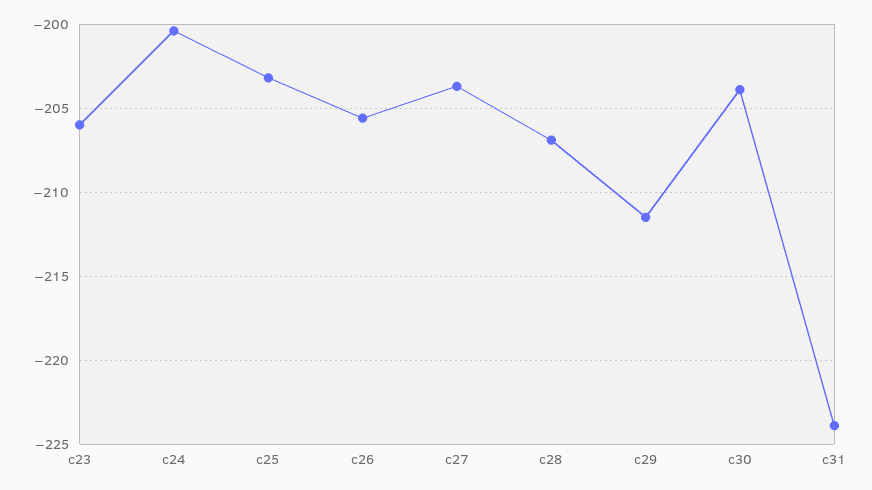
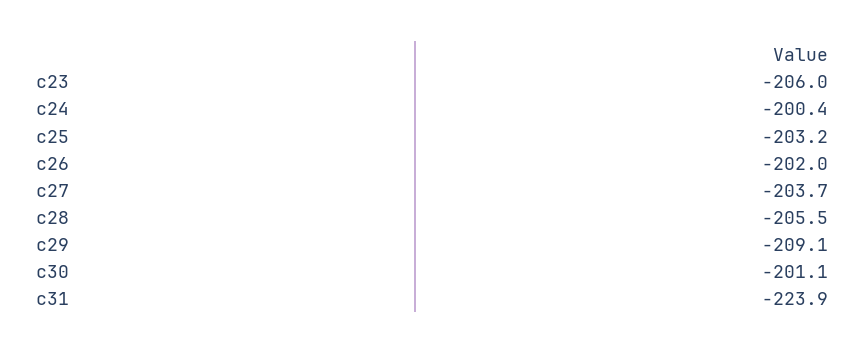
c26: -205.5 -> -202
c28: -207 -> -205.5
c29: -211.5 -> -209.1
c30: -204 -> -201.1

